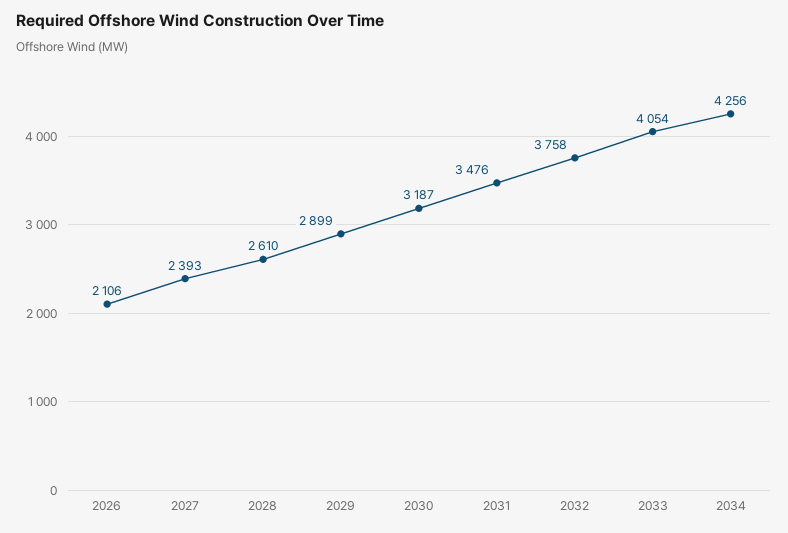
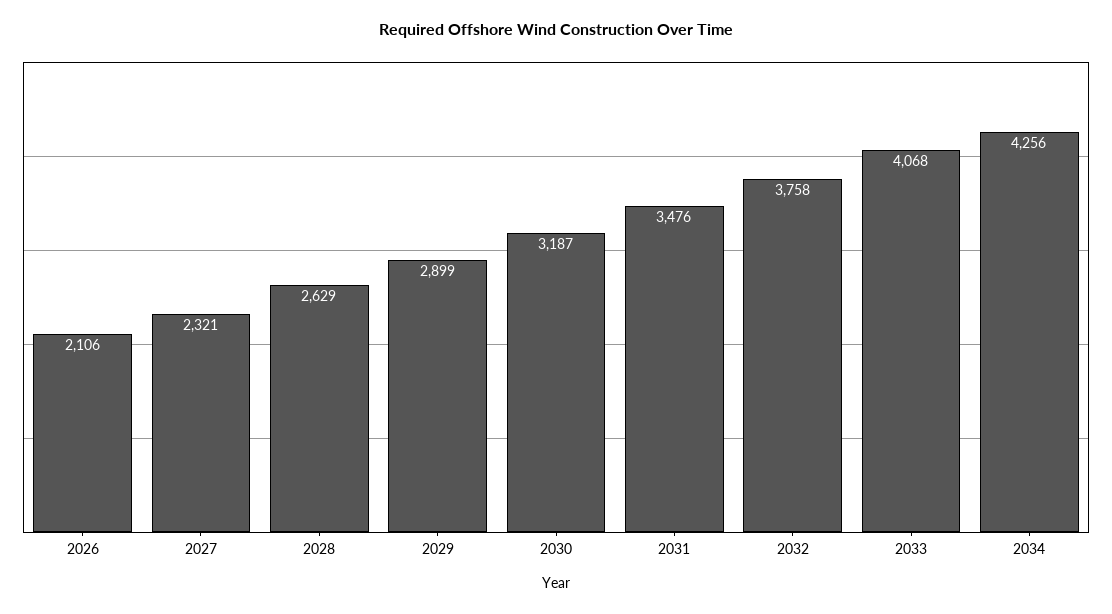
2027: 2393 -> 2321
2028: 2610 -> 2629
2033: 4054 -> 4068

